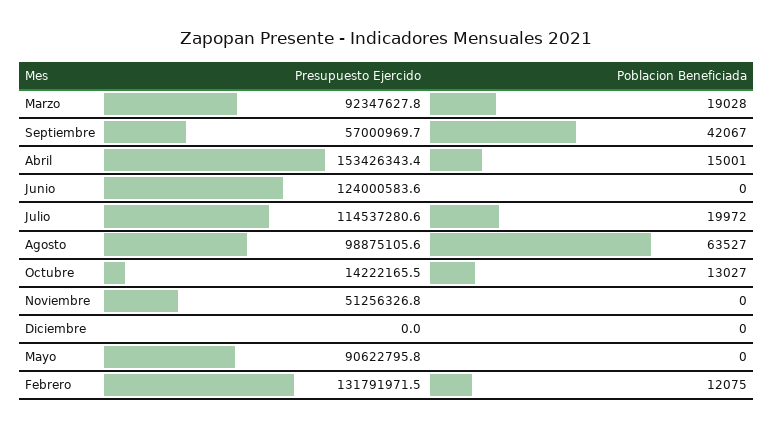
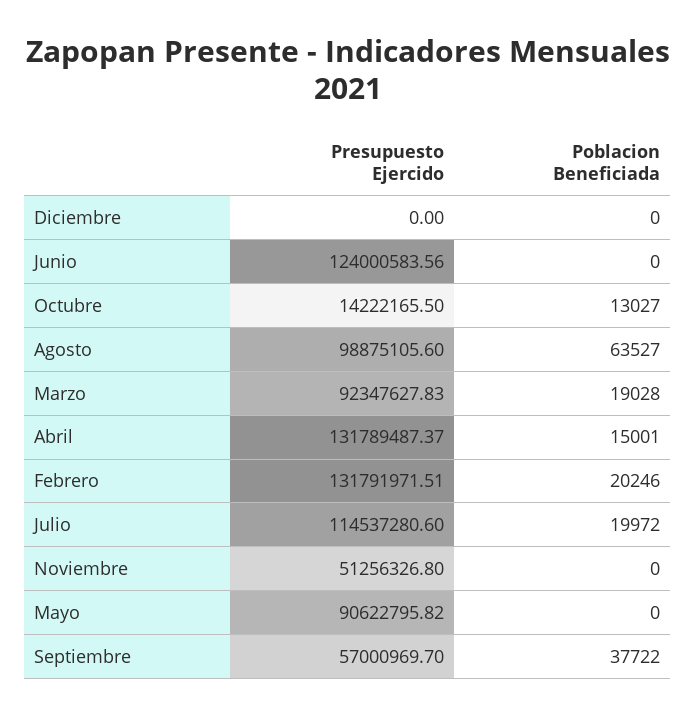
Poblacion Beneficiada, Septiembre: 42067 -> 37722
Presupuesto Ejercido, Abril: 153426343.4 -> 131789487.37
Poblacion Beneficiada, Febrero: 12075 -> 20246

